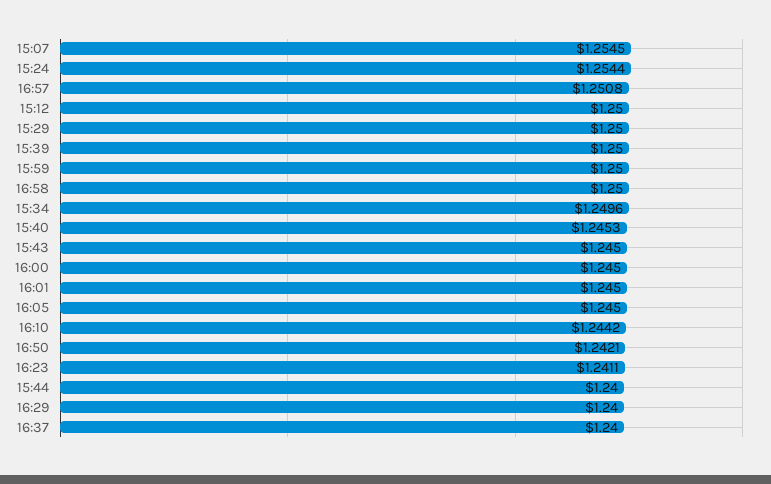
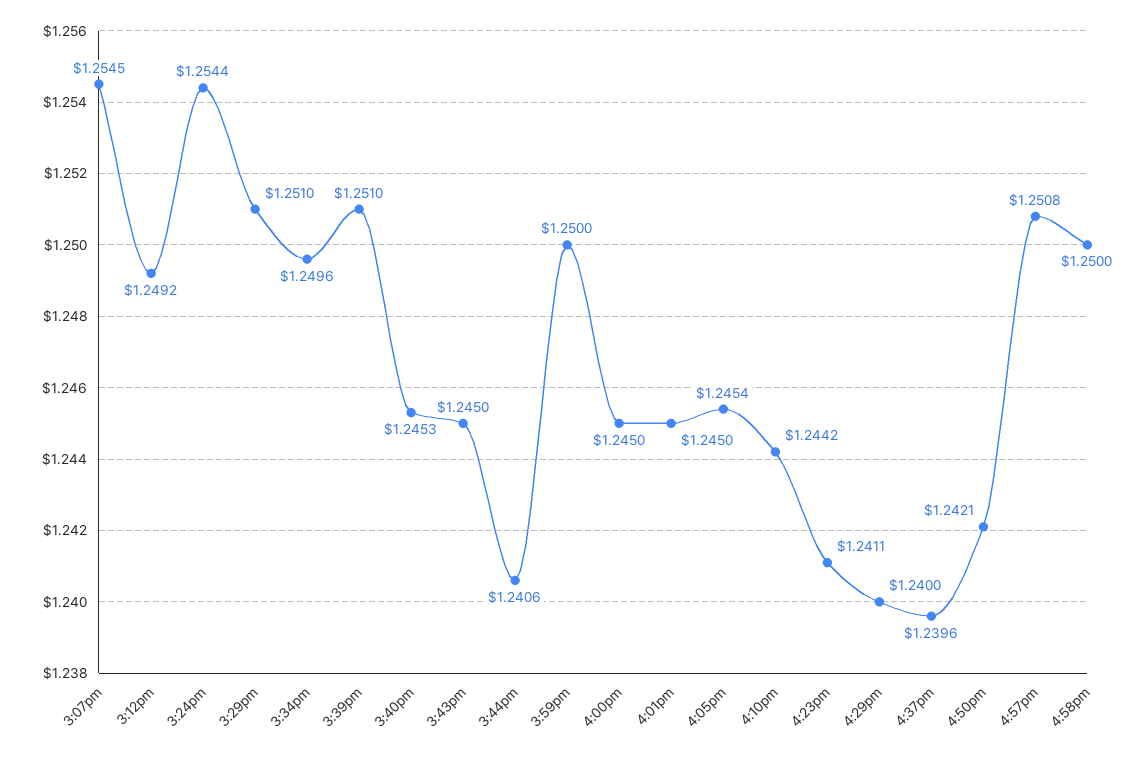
15:12: 1.25 -> 1.2492
15:29: 1.25 -> 1.251
15:39: 1.25 -> 1.251
16:05: 1.245 -> 1.2454
15:44: 1.24 -> 1.2406
16:37: 1.24 -> 1.2396

